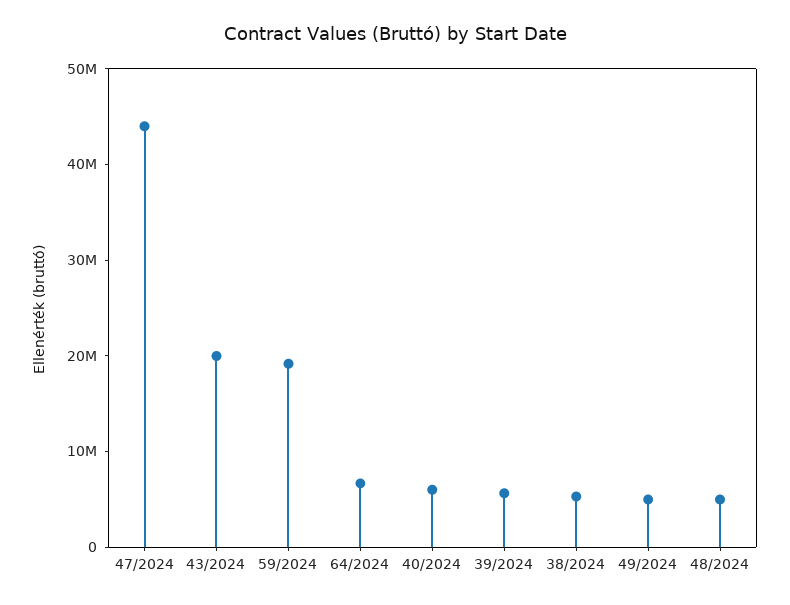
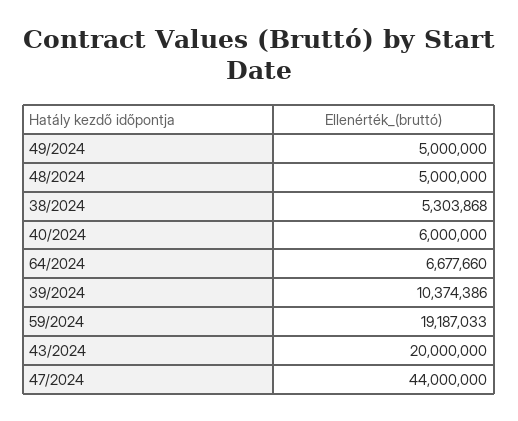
39/2024: 6000000 -> 10374386

